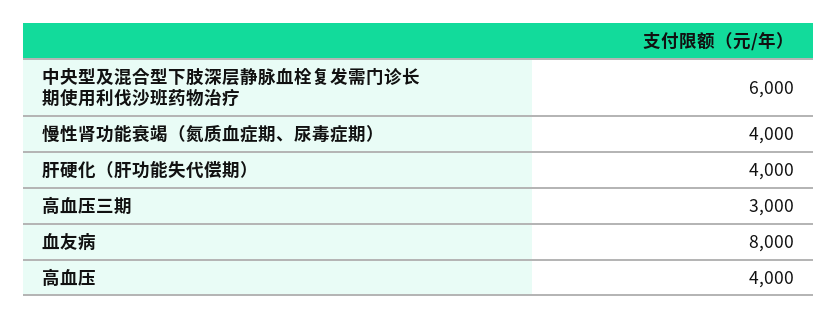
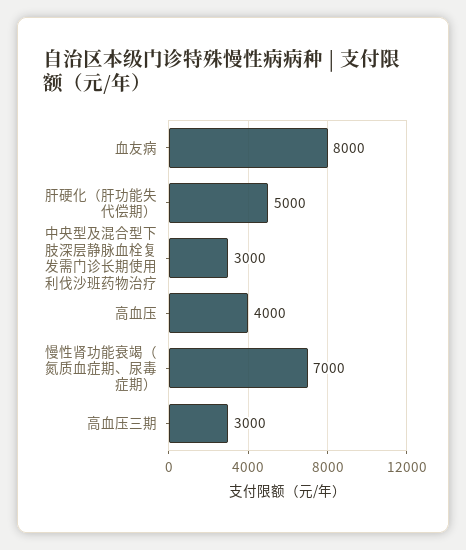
中央型及混合型下肢深层静脉血栓复发需门诊长期使用利伐沙班药物治疗: 6000 -> 3000
慢性肾功能衰竭（氮质血症期、尿毒症期）: 4000 -> 7000
肝硬化（肝功能失代偿期）: 4000 -> 5000

